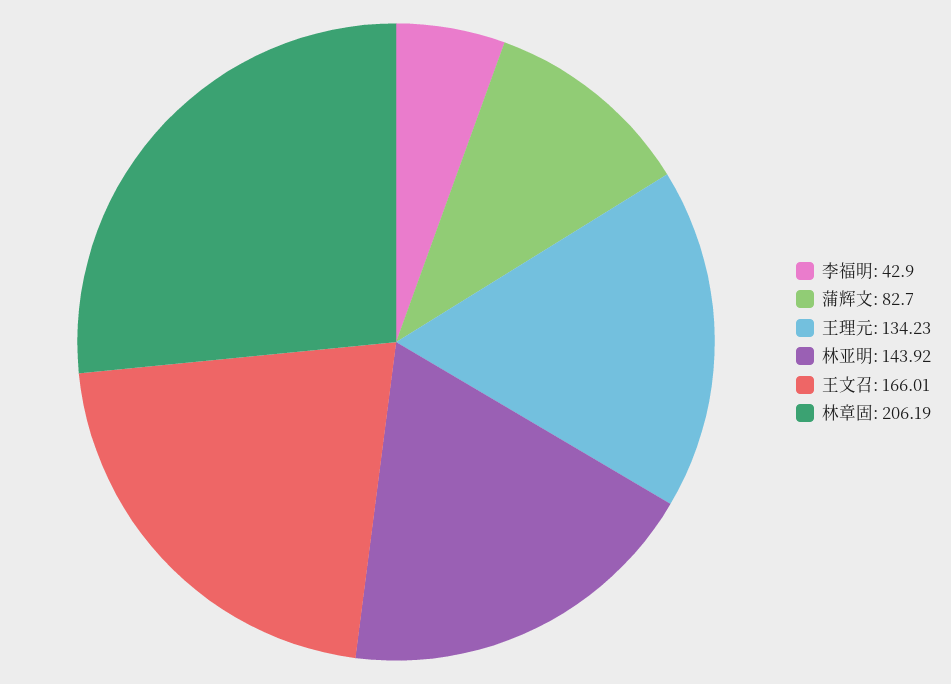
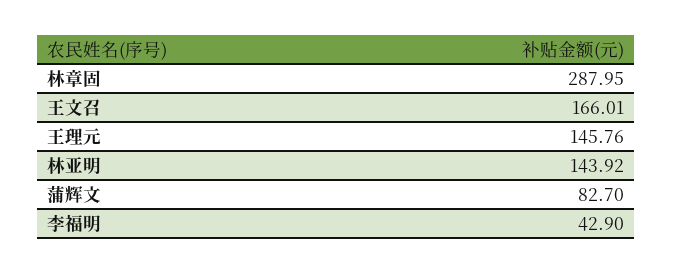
王理元: 134.23 -> 145.76
林章固: 206.19 -> 287.95

